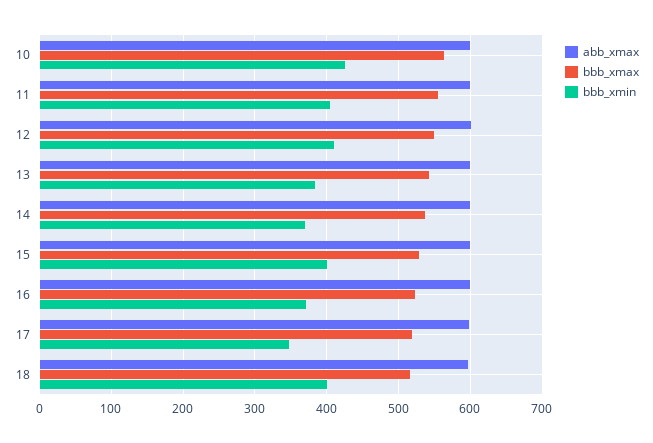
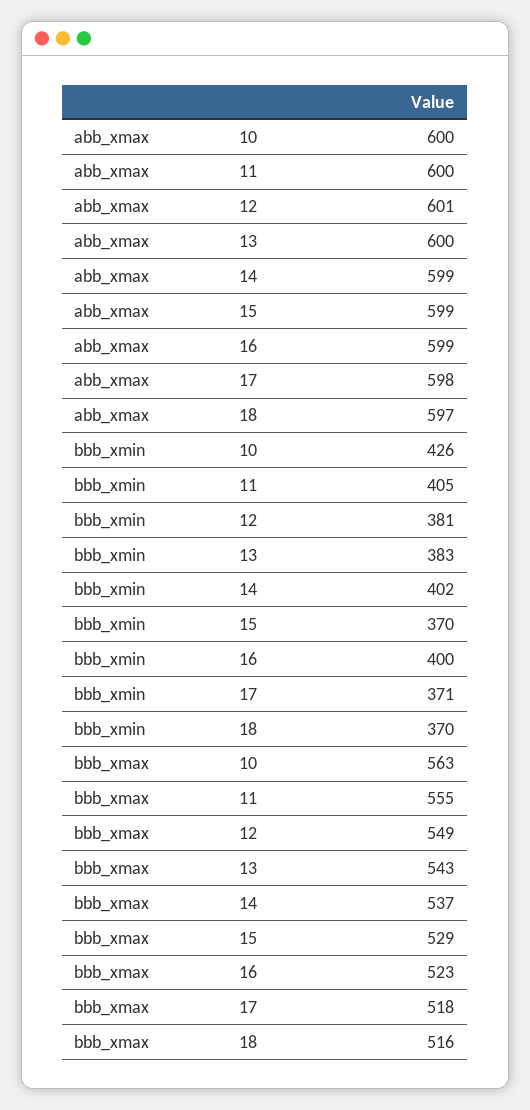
bbb_xmin, 12: 410 -> 381
bbb_xmin, 14: 370 -> 402
bbb_xmin, 15: 400 -> 370
bbb_xmin, 16: 370 -> 400
bbb_xmin, 17: 350 -> 371
bbb_xmin, 18: 400 -> 370

